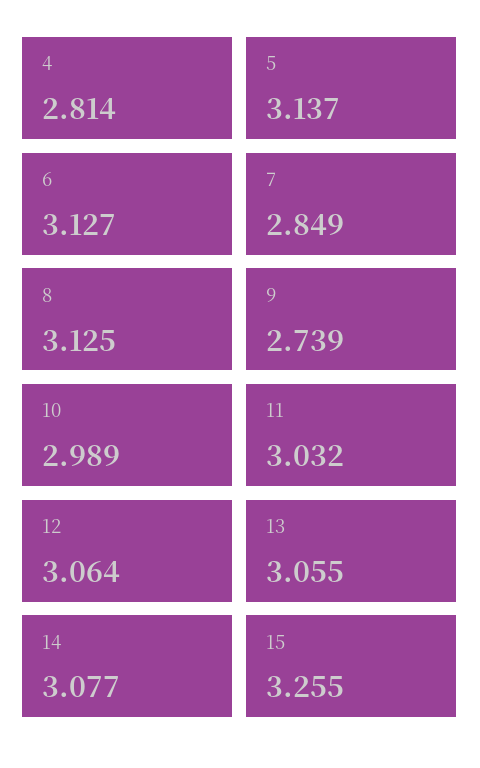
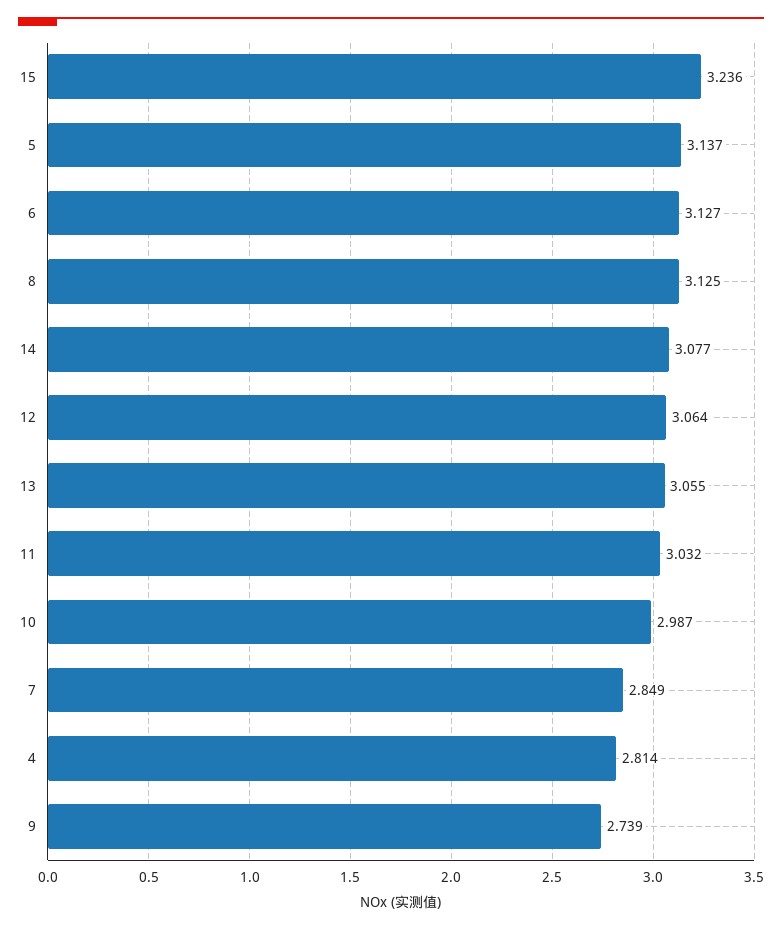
10: 2.989 -> 2.987
15: 3.255 -> 3.236

